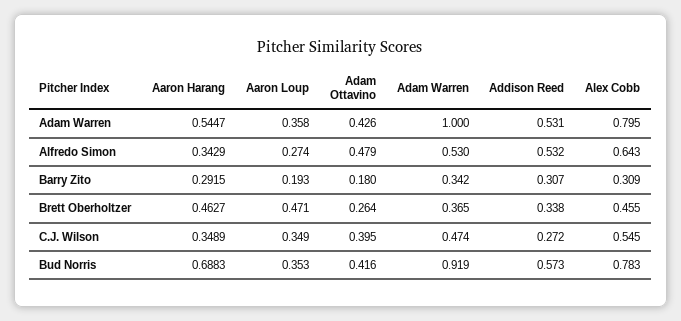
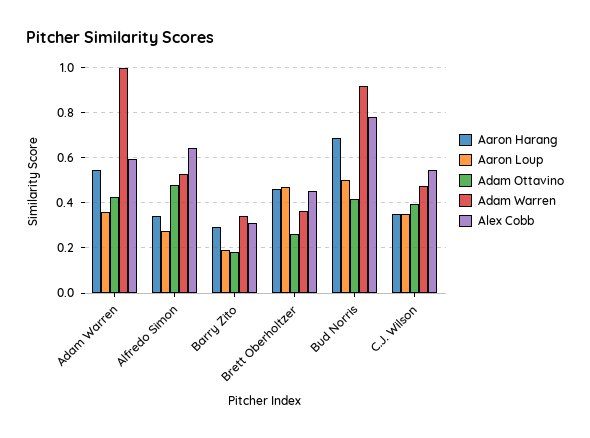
Addison Reed, Adam Warren: 0.531 -> none
Alex Cobb, Adam Warren: 0.795 -> 0.6
Addison Reed, Alfredo Simon: 0.532 -> none
Addison Reed, Barry Zito: 0.307 -> none
Addison Reed, Brett Oberholtzer: 0.338 -> none
Addison Reed, C.J. Wilson: 0.272 -> none
Aaron Loup, Bud Norris: 0.353 -> 0.5
Addison Reed, Bud Norris: 0.573 -> none

